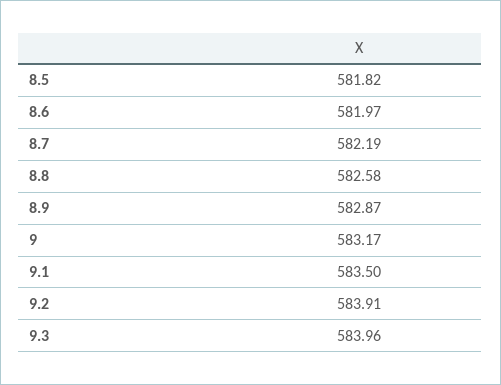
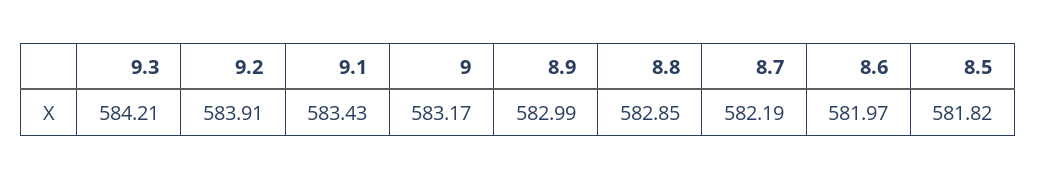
8.8: 582.58 -> 582.85
8.9: 582.87 -> 582.99
9.1: 583.5 -> 583.43
9.3: 583.96 -> 584.21

